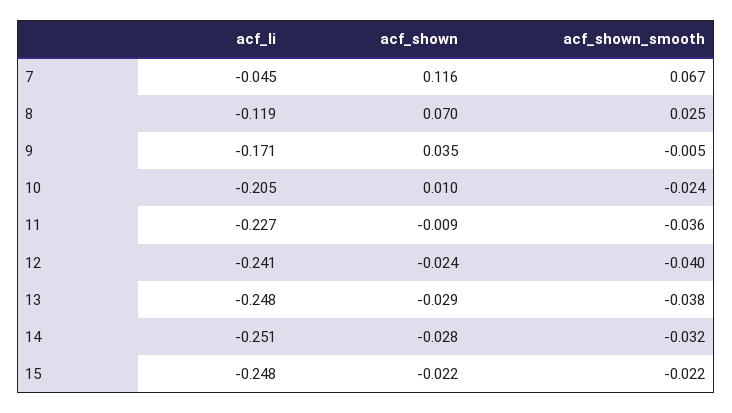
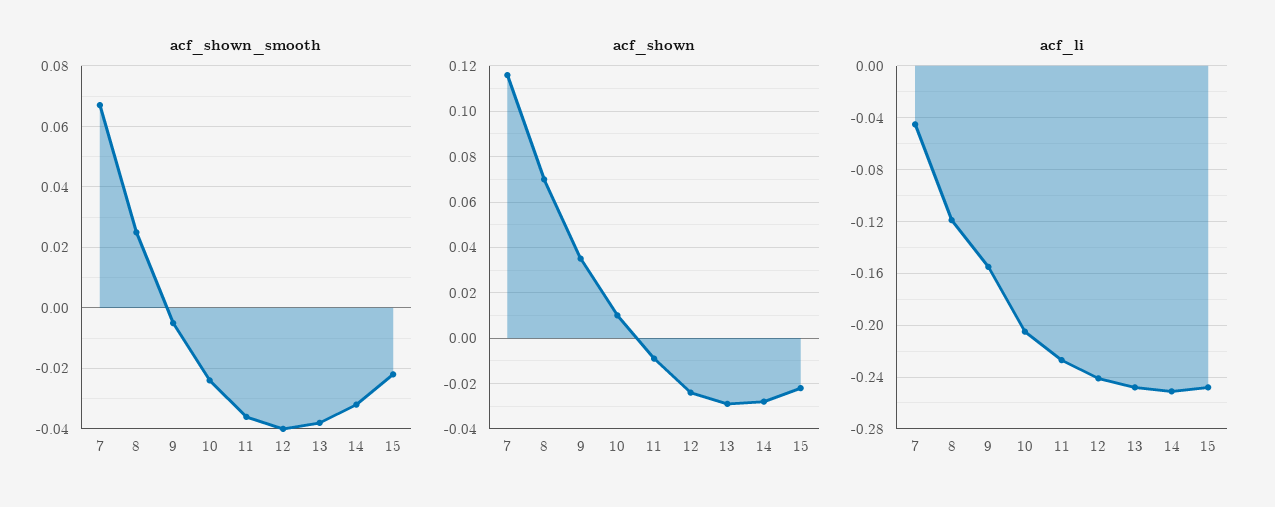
acf_li, 9: -0.171 -> -0.155

